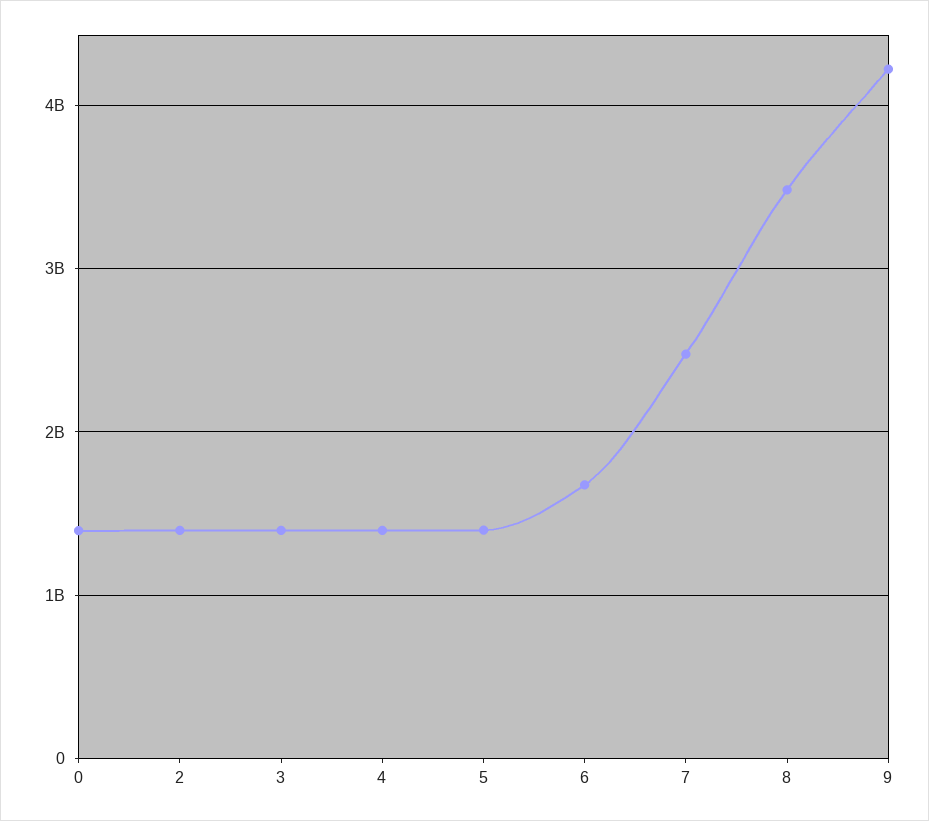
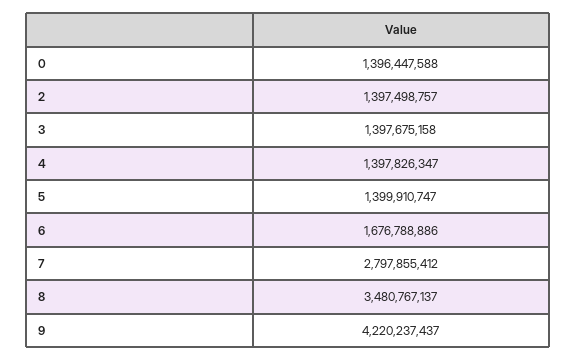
7: 2500000000 -> 2797855412

